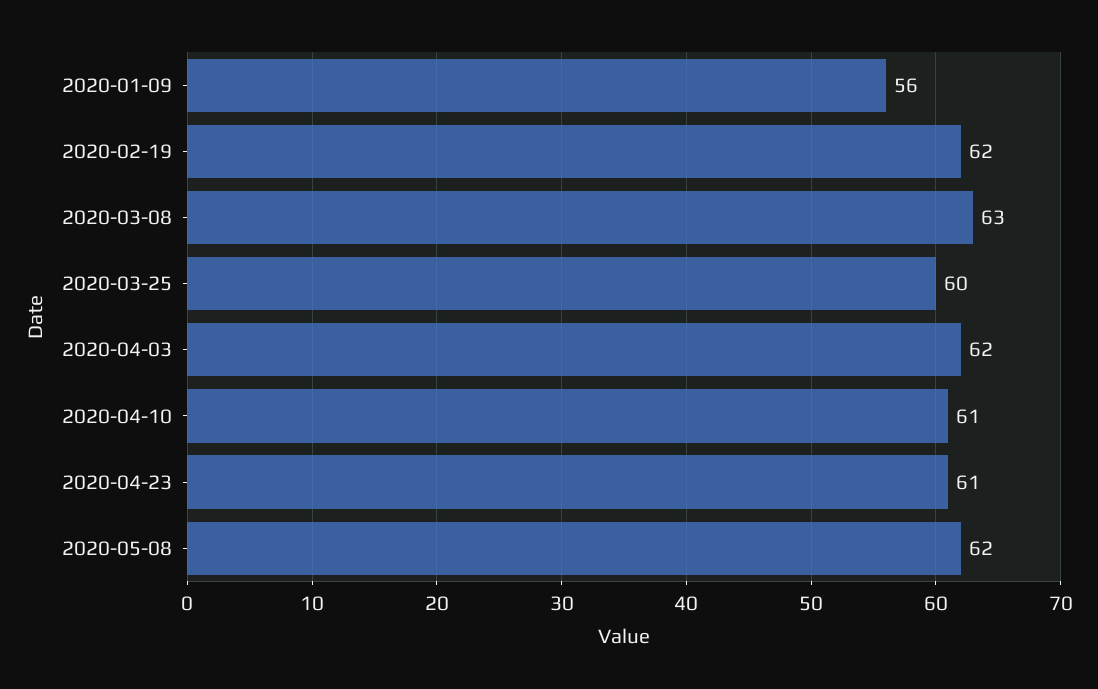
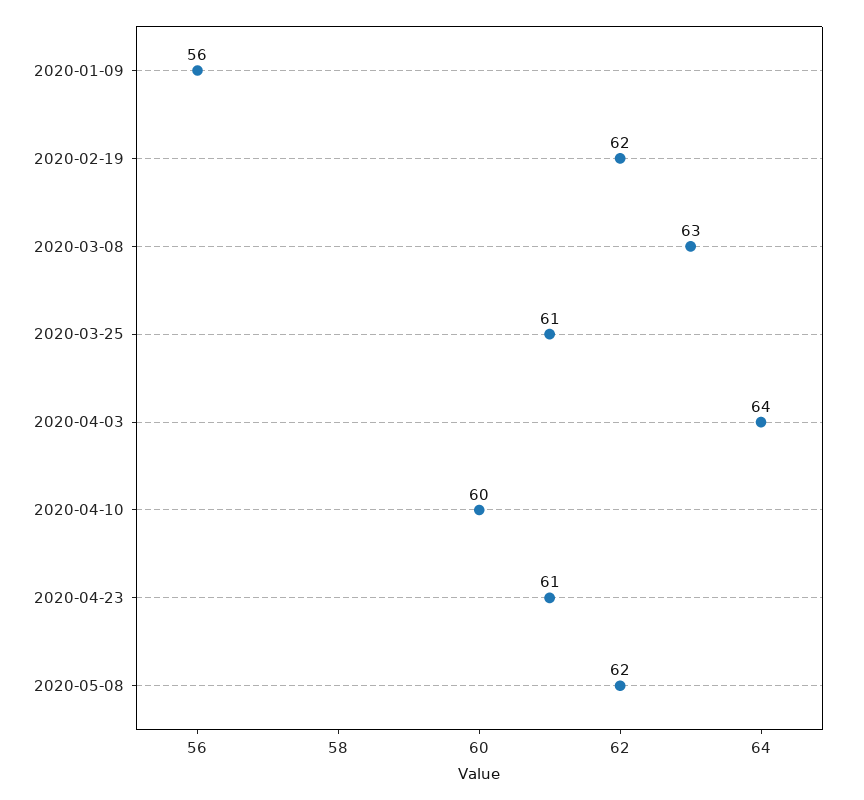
2020-03-25: 60 -> 61
2020-04-03: 62 -> 64
2020-04-10: 61 -> 60

